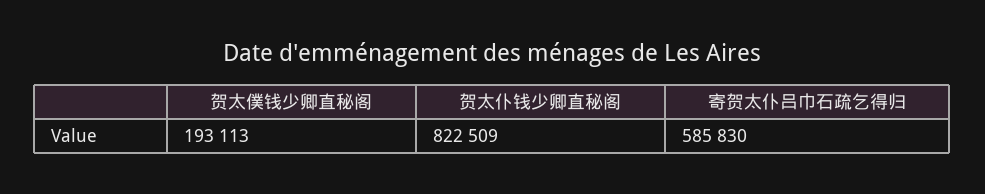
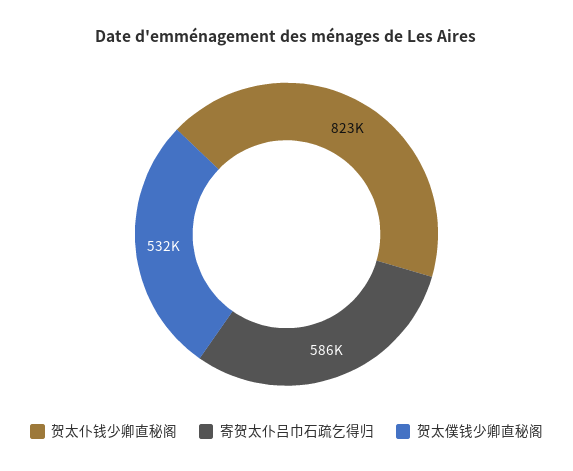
贺太僕钱少卿直秘阁: 193113 -> 532000

